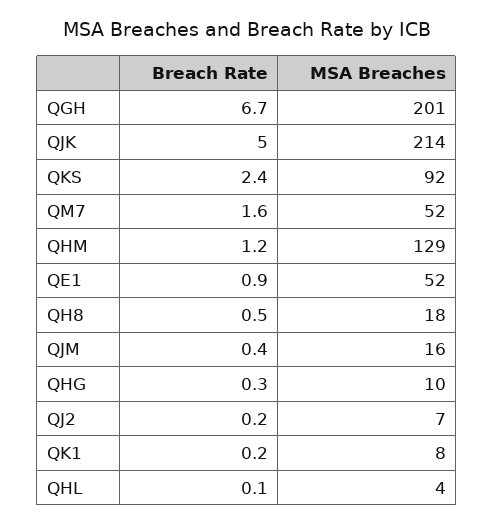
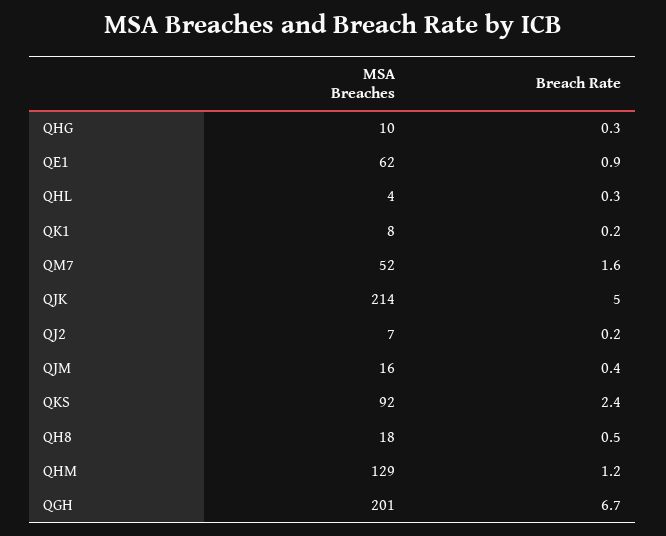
MSA Breaches, QE1: 52 -> 62
Breach Rate, QHL: 0.1 -> 0.3

